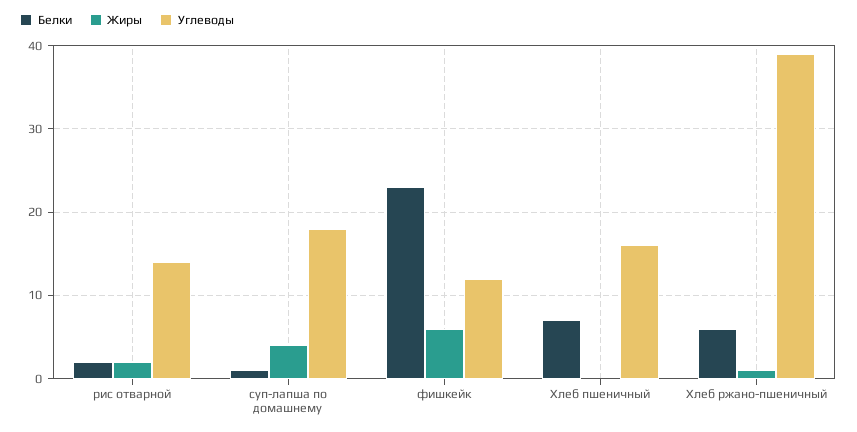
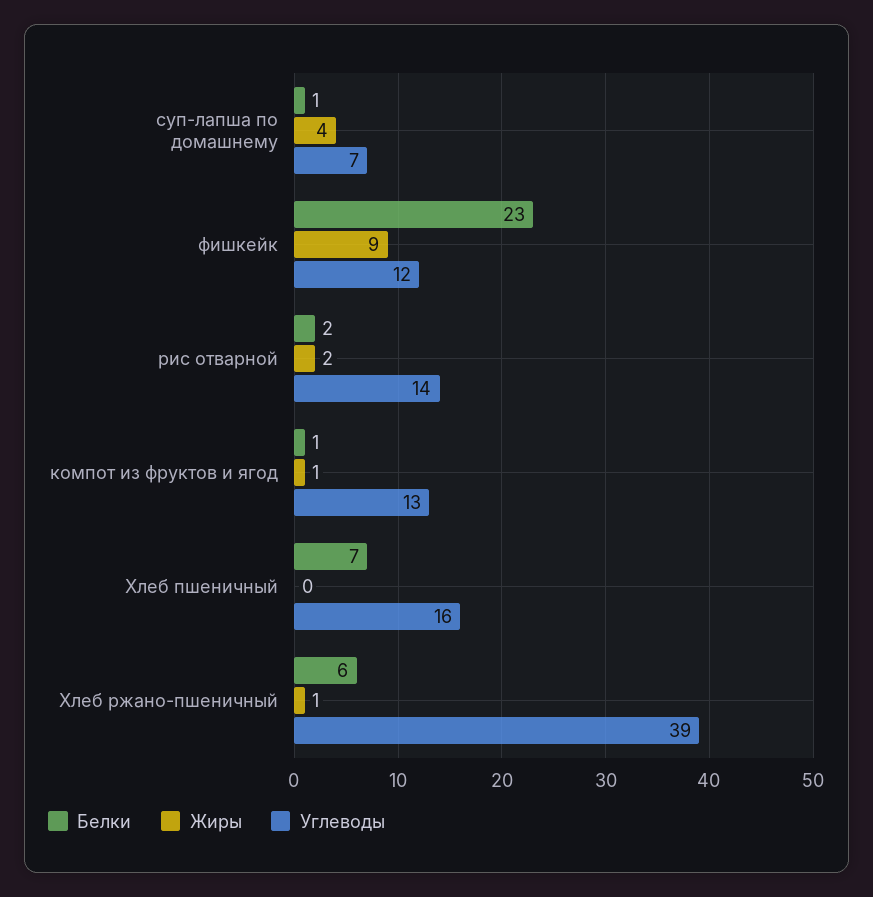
Углеводы, суп-лапша по домашнему: 18 -> 7
Жиры, фишкейк: 6 -> 9
Белки, компот из фруктов и ягод: none -> 1
Жиры, компот из фруктов и ягод: none -> 1
Углеводы, компот из фруктов и ягод: none -> 13

